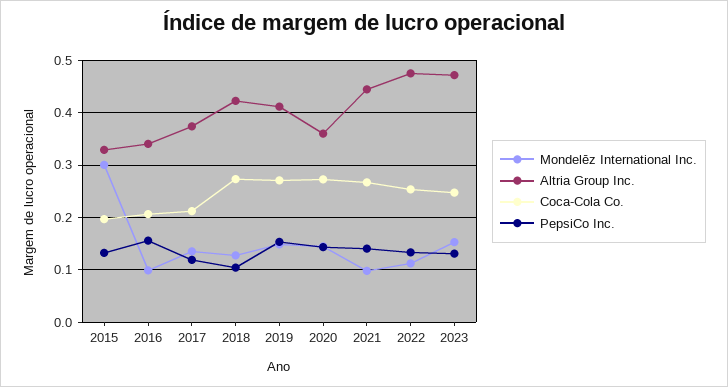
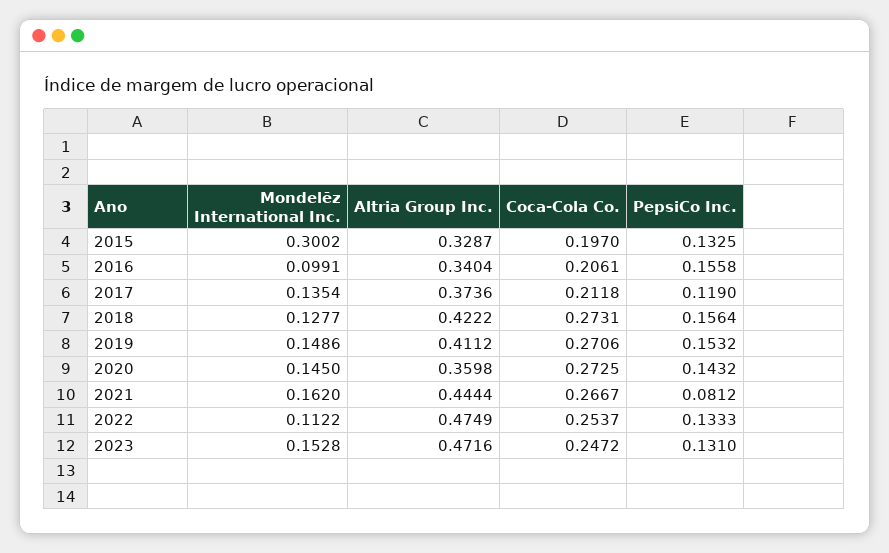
PepsiCo Inc., 2018: 0.1 -> 0.1564
Mondelēz International Inc., 2021: 0.1 -> 0.162
PepsiCo Inc., 2021: 0.14 -> 0.0812

